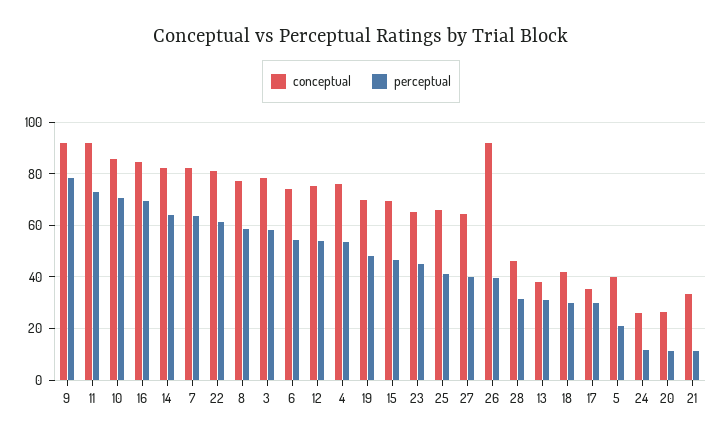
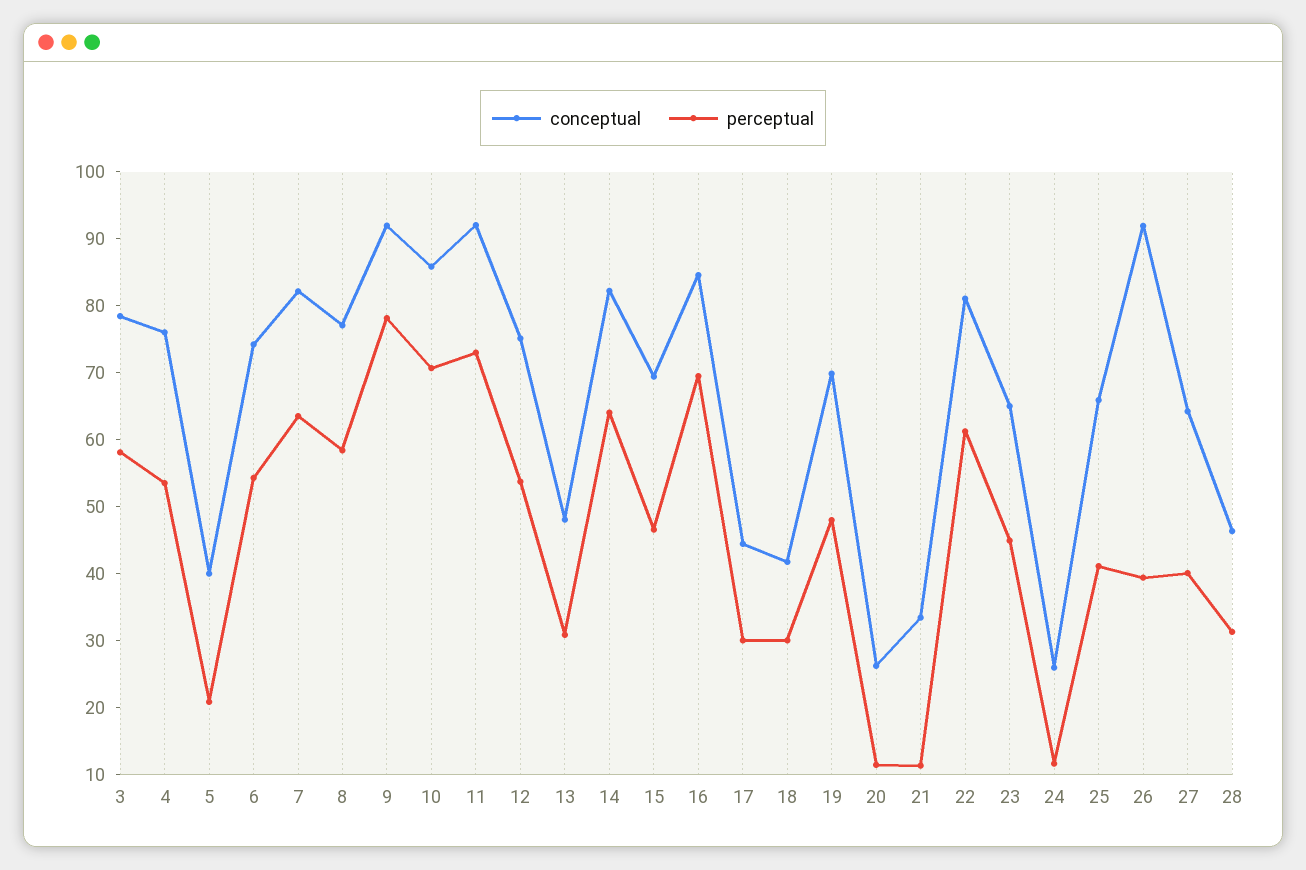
conceptual, 13: 37.5 -> 48
conceptual, 17: 35 -> 44

